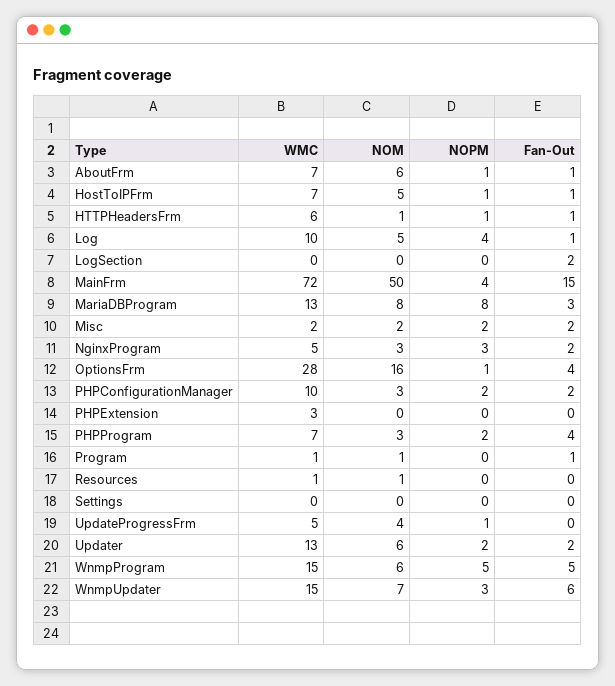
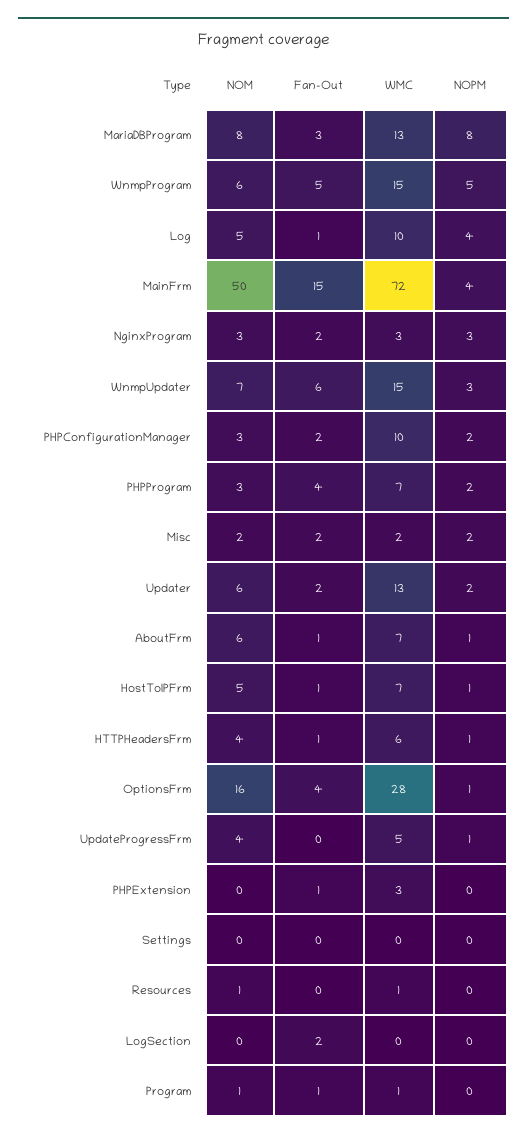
NOM, HTTPHeadersFrm: 1 -> 4
WMC, NginxProgram: 5 -> 3
Fan-Out, PHPExtension: 0 -> 1

